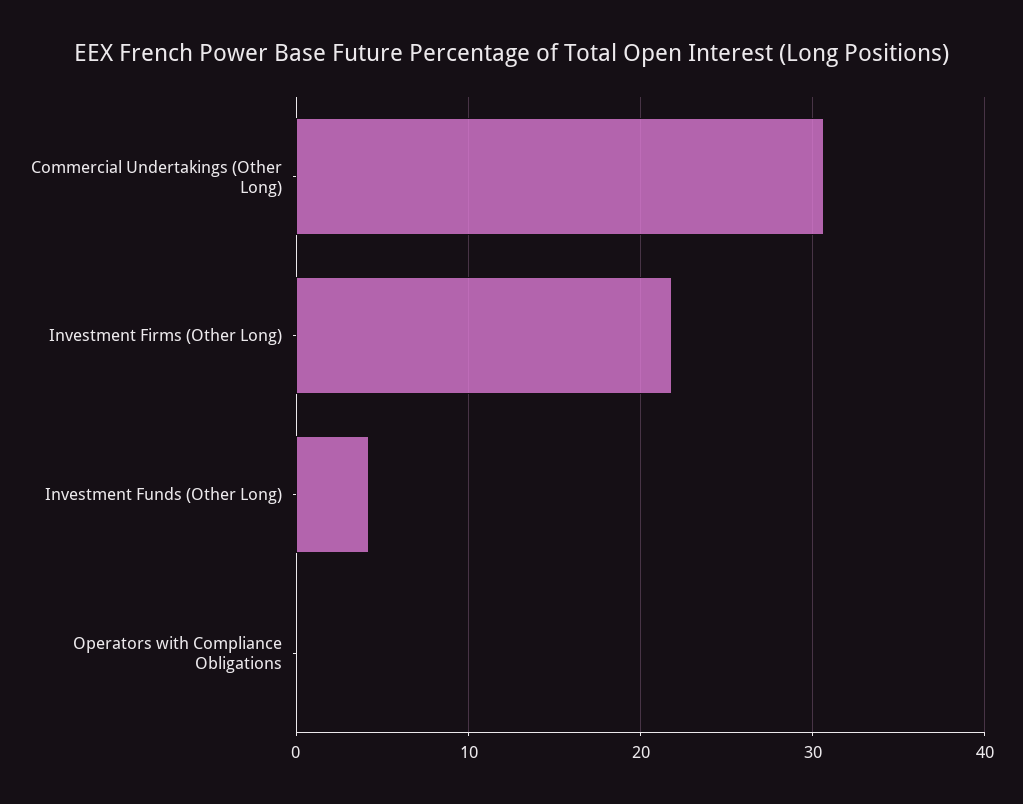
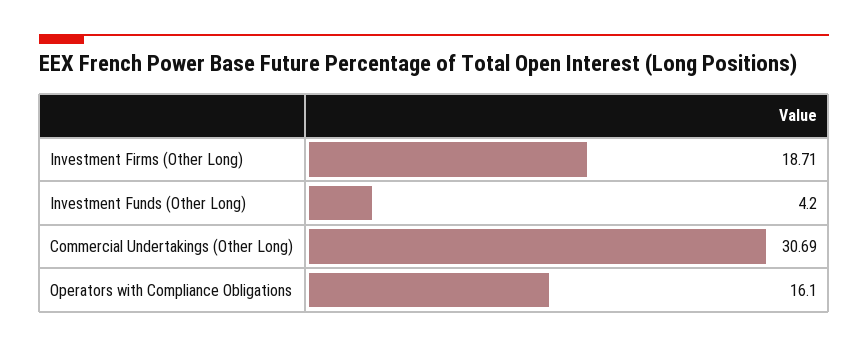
Investment Firms (Other Long): 22 -> 18.71
Operators with Compliance Obligations: 0 -> 16.1

